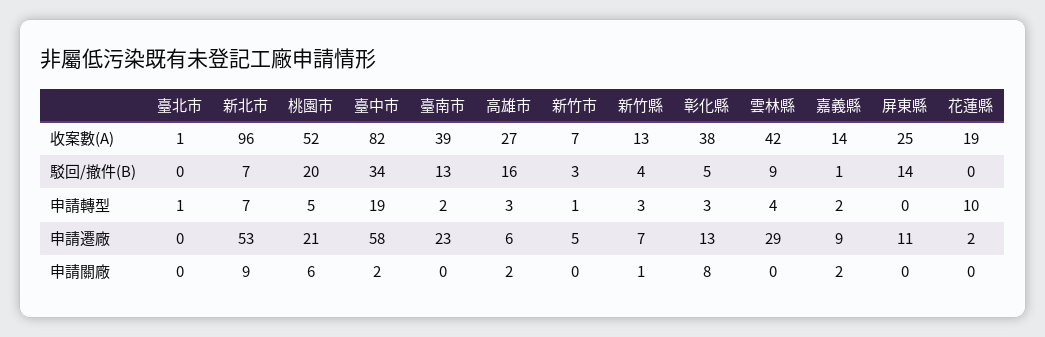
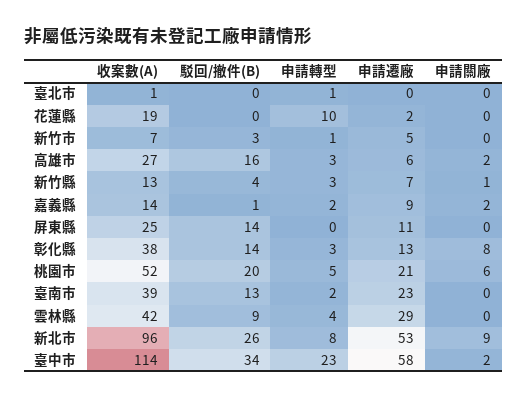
臺中市, 收案數(A): 82 -> 114
新北市, 駁回/撤件(B): 7 -> 26
彰化縣, 駁回/撤件(B): 5 -> 14
新北市, 申請轉型: 7 -> 8
臺中市, 申請轉型: 19 -> 23

